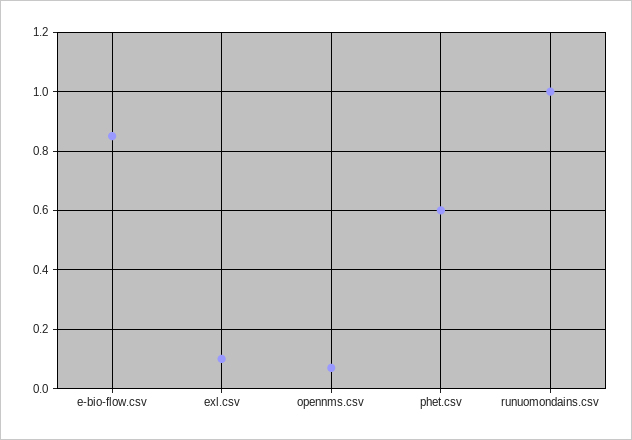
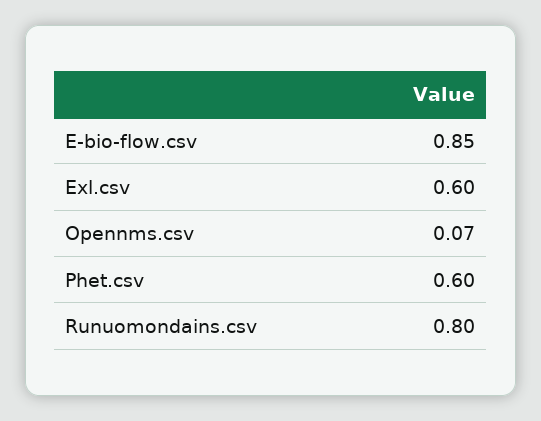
exl.csv: 0.1 -> 0.6
runuomondains.csv: 1 -> 0.8

